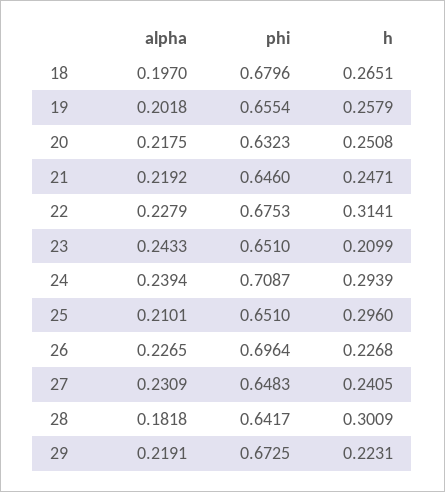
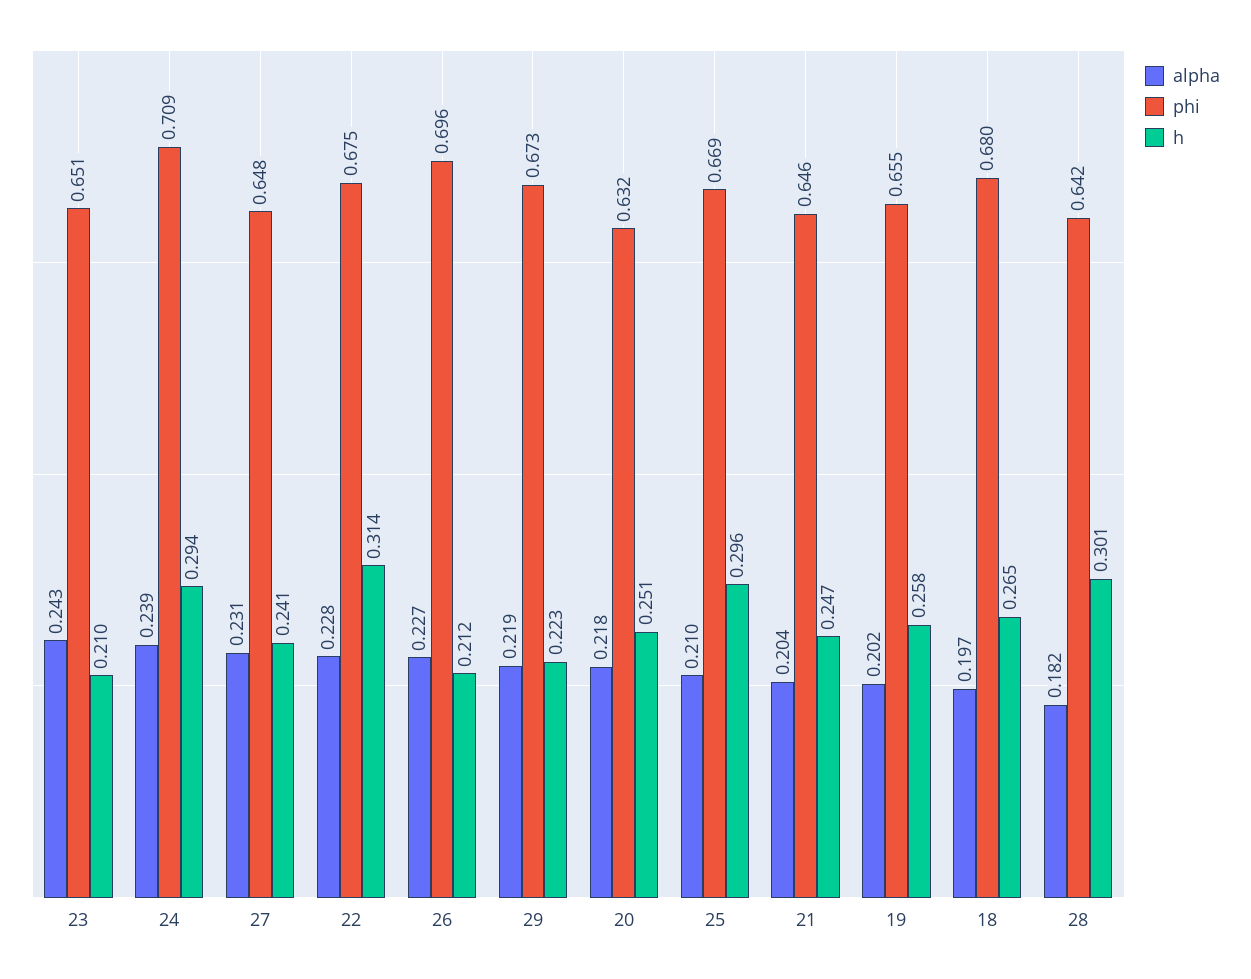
alpha, 21: 0.2192 -> 0.204
phi, 25: 0.651 -> 0.669
h, 26: 0.2268 -> 0.212

